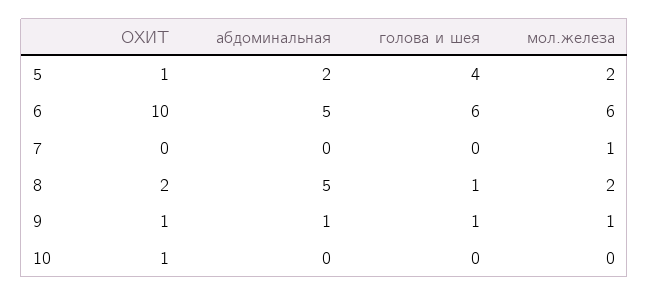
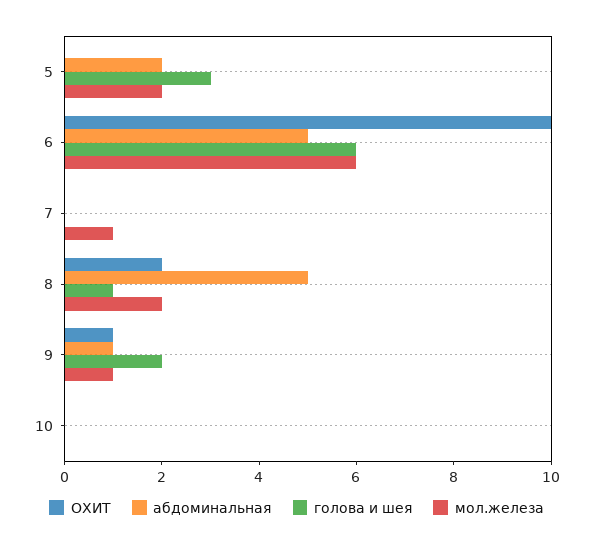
ОХИТ, 5: 1 -> 0
голова и шея, 5: 4 -> 3
голова и шея, 9: 1 -> 2
ОХИТ, 10: 1 -> 0

